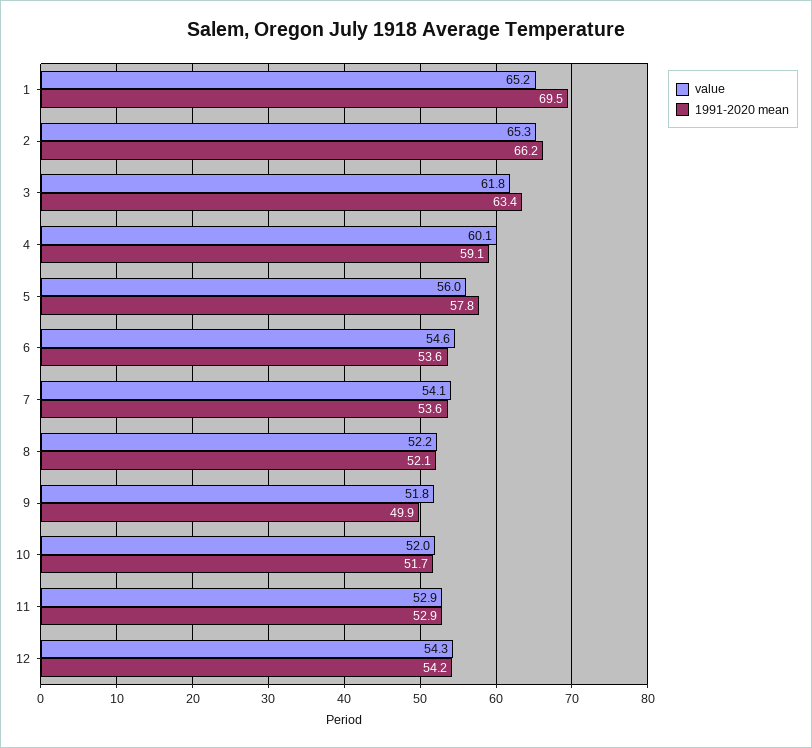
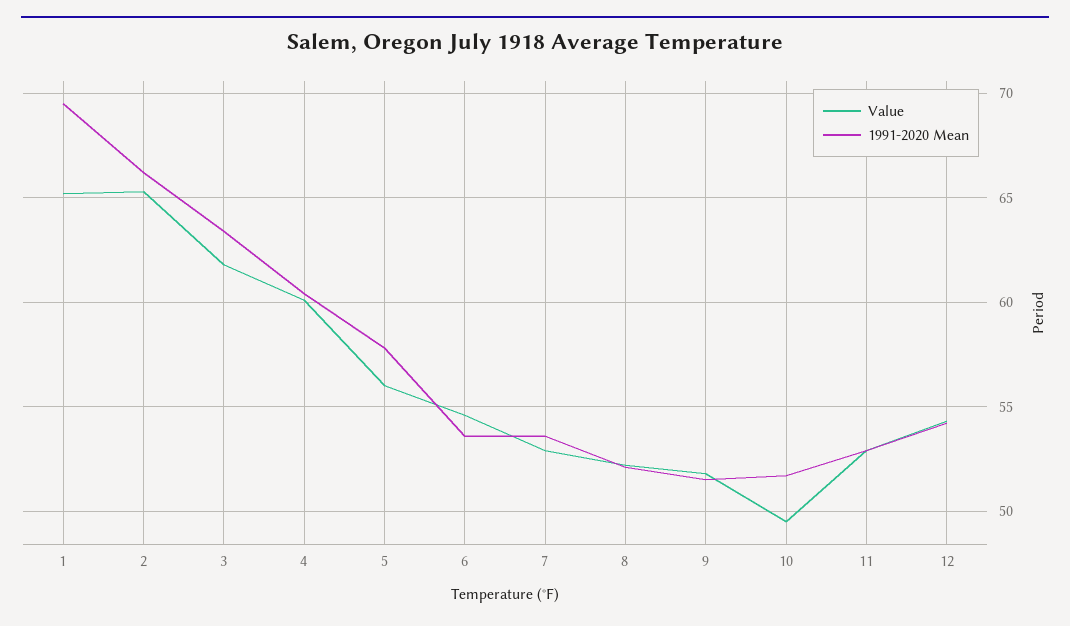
1991-2020 mean, 4: 59.1 -> 60.5
value, 7: 54.1 -> 53
1991-2020 mean, 9: 49.9 -> 51.5
value, 10: 52 -> 49.5

